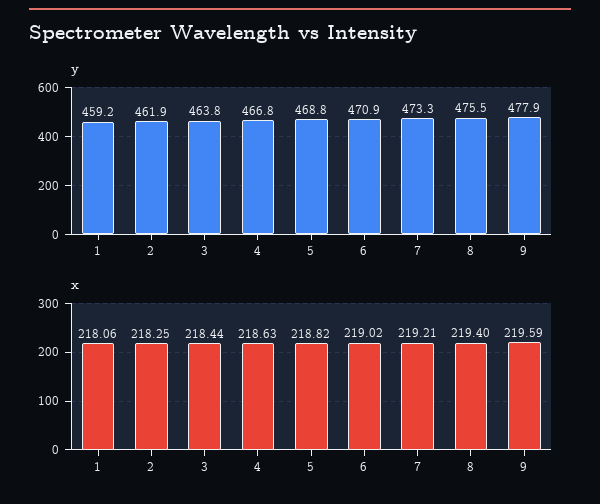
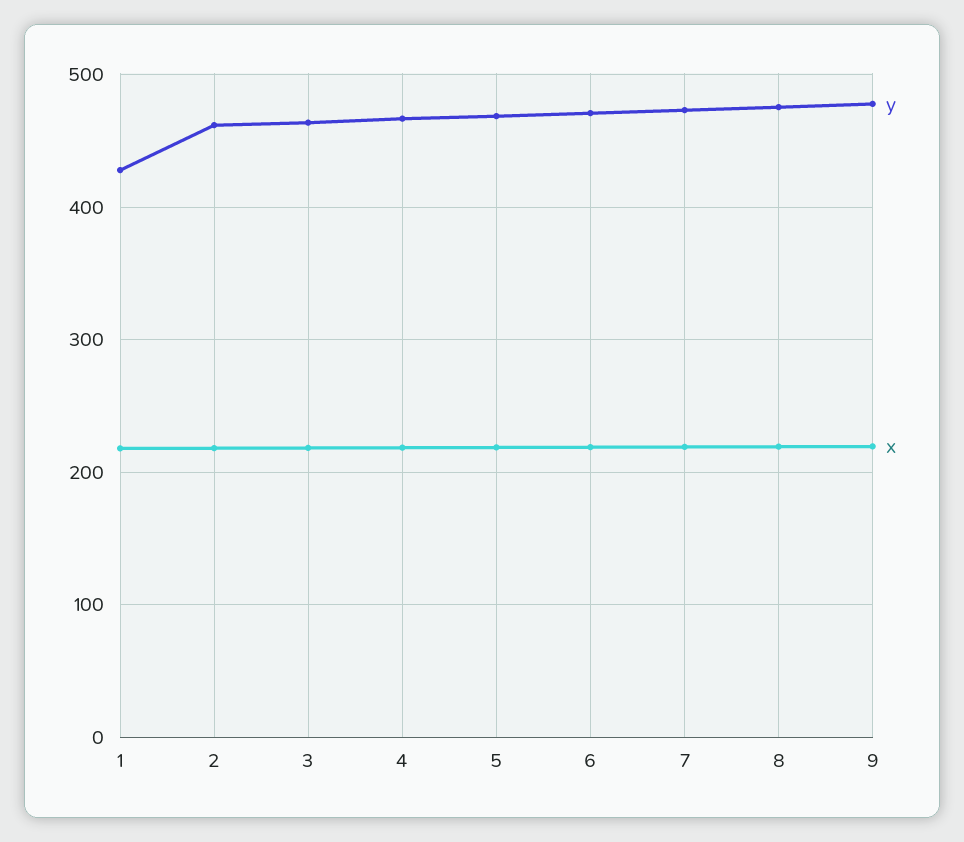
y, 1: 459.2 -> 430

